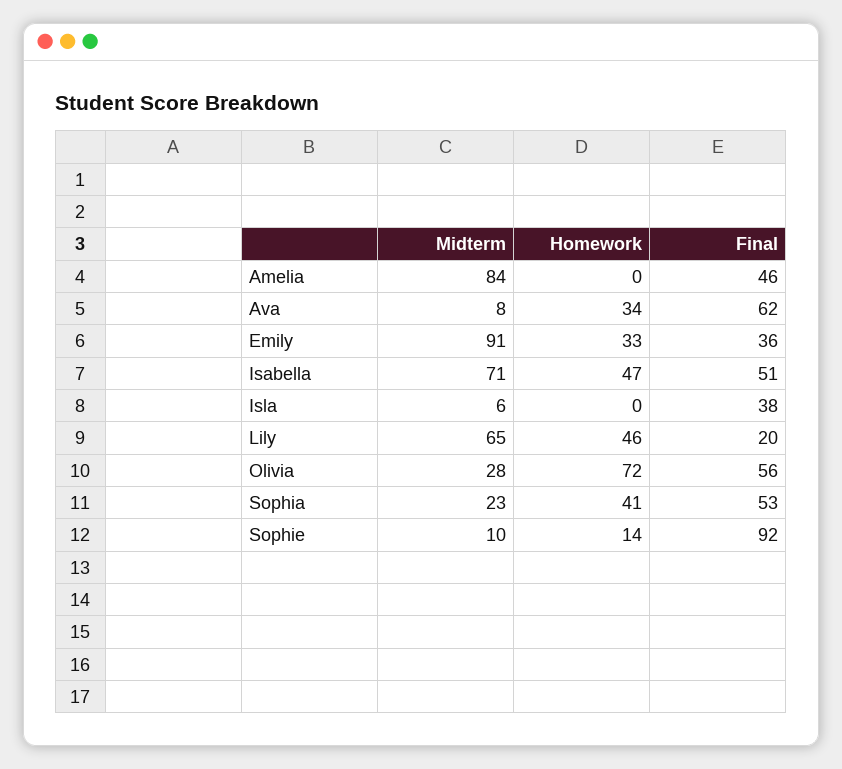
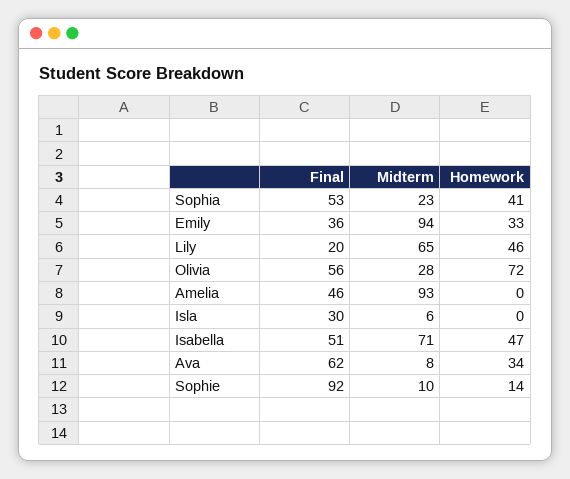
Midterm, Amelia: 84 -> 93
Midterm, Emily: 91 -> 94
Final, Isla: 38 -> 30

